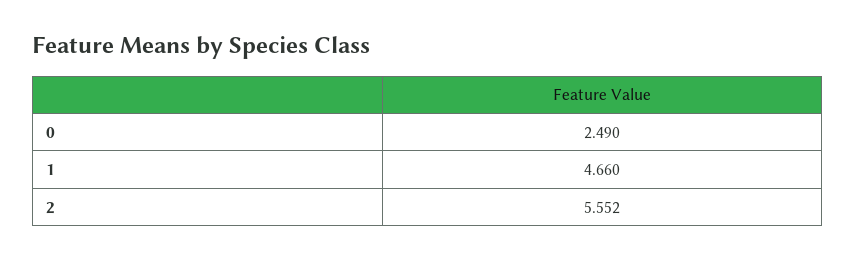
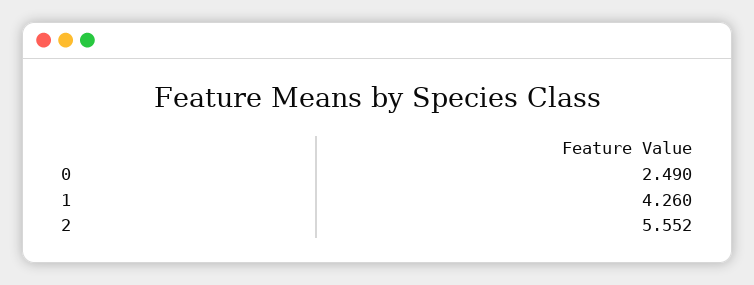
1: 4.66 -> 4.26

